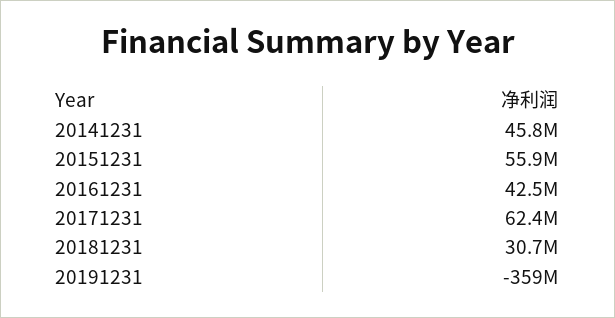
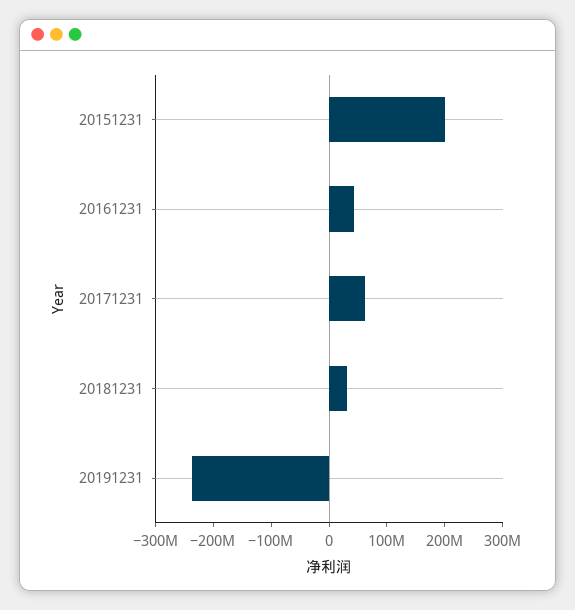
20141231: 45800000 -> none
20151231: 55900000 -> 200000000
20191231: -359000000 -> -240000000

